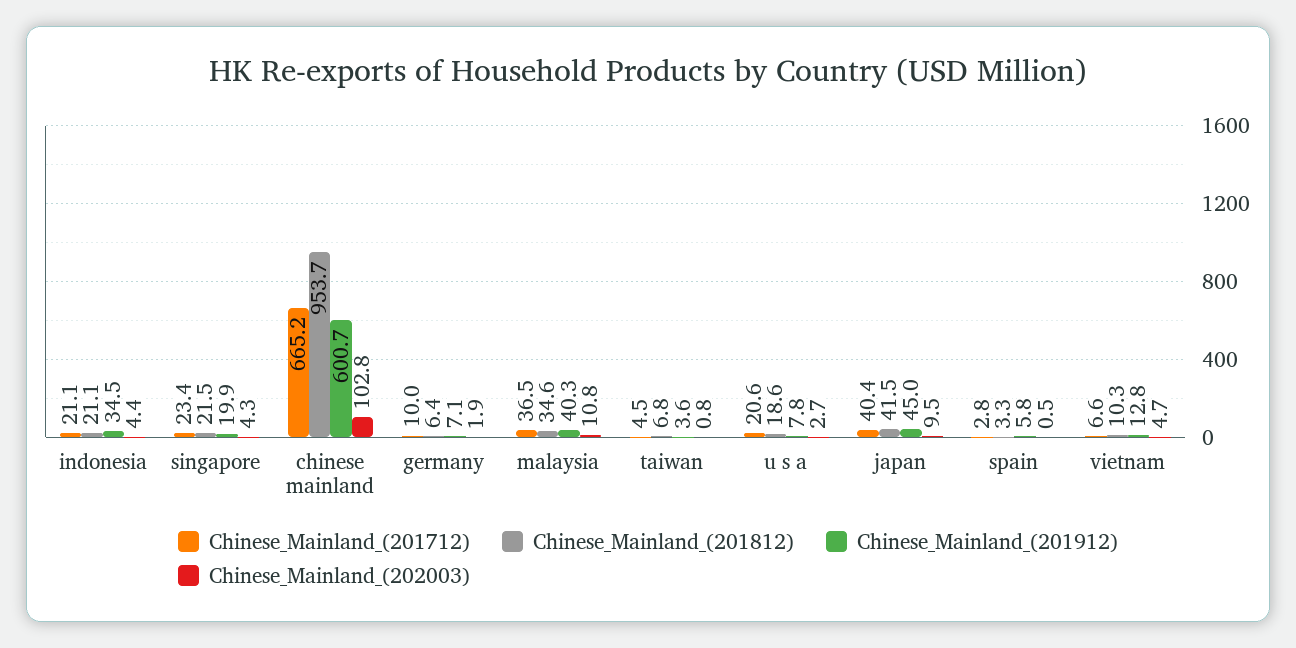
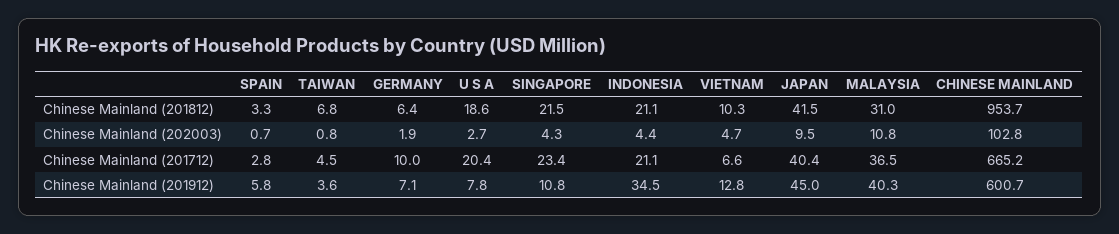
Chinese_Mainland_(201912), singapore: 19.9 -> 10.8
Chinese_Mainland_(201812), malaysia: 34.6 -> 31
Chinese_Mainland_(201712), u s a: 20.6 -> 20.4
Chinese_Mainland_(202003), spain: 0.5 -> 0.7

